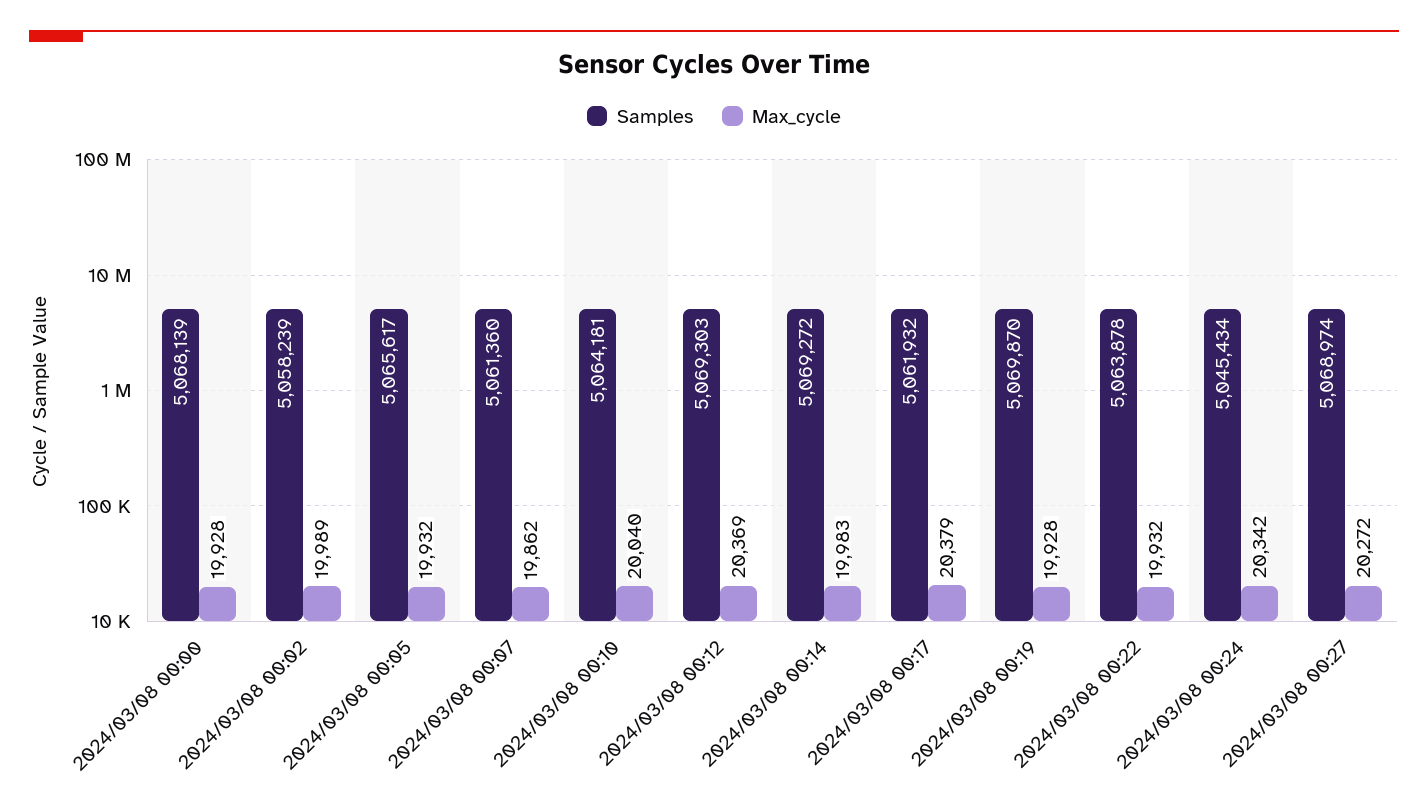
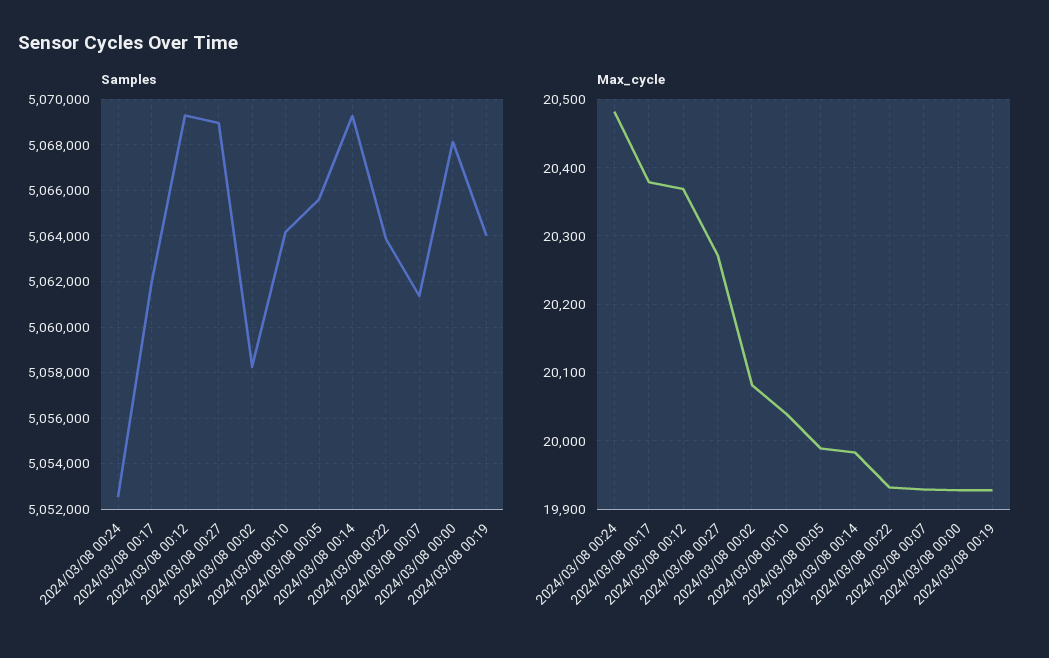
Max_cycle, 2024/03/08 00:02: 19989 -> 20080
Max_cycle, 2024/03/08 00:05: 19932 -> 19990
Max_cycle, 2024/03/08 00:07: 19862 -> 19930
Samples, 2024/03/08 00:19: 5069870 -> 5064000
Samples, 2024/03/08 00:24: 5045434 -> 5052500
Max_cycle, 2024/03/08 00:24: 20342 -> 20480

